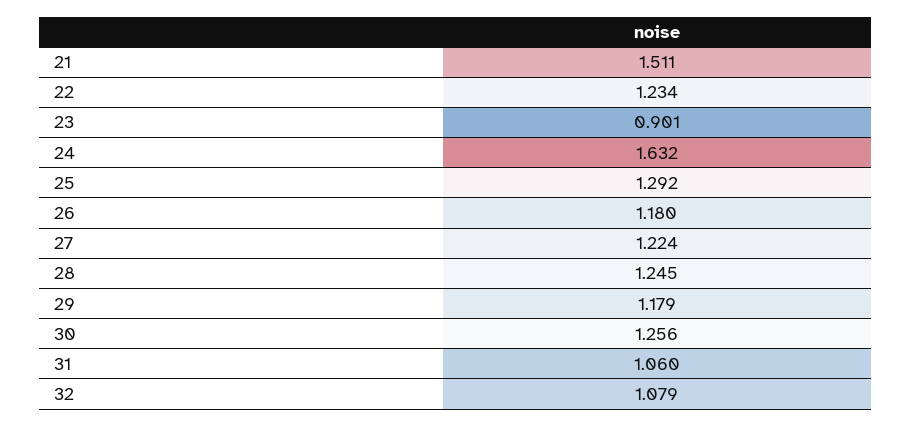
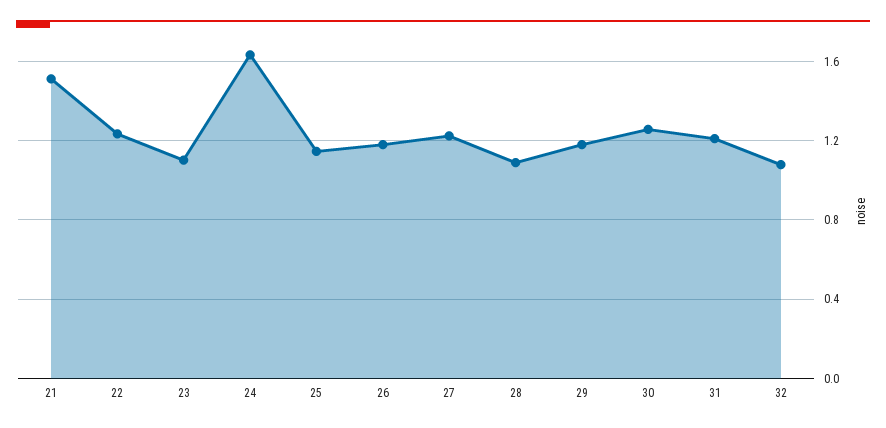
23: 0.901 -> 1.1
25: 1.292 -> 1.15
28: 1.245 -> 1.1
31: 1.06 -> 1.2

